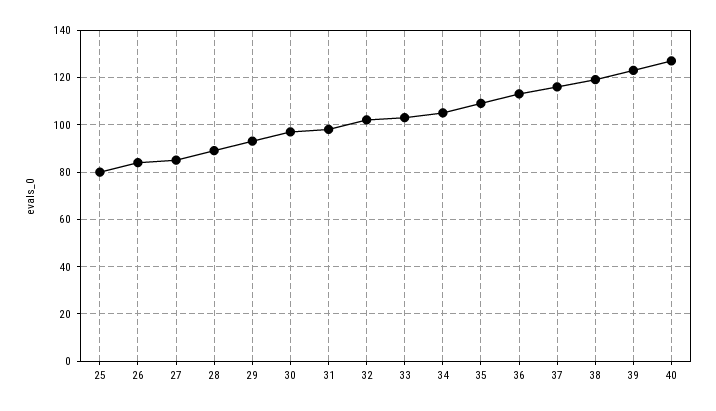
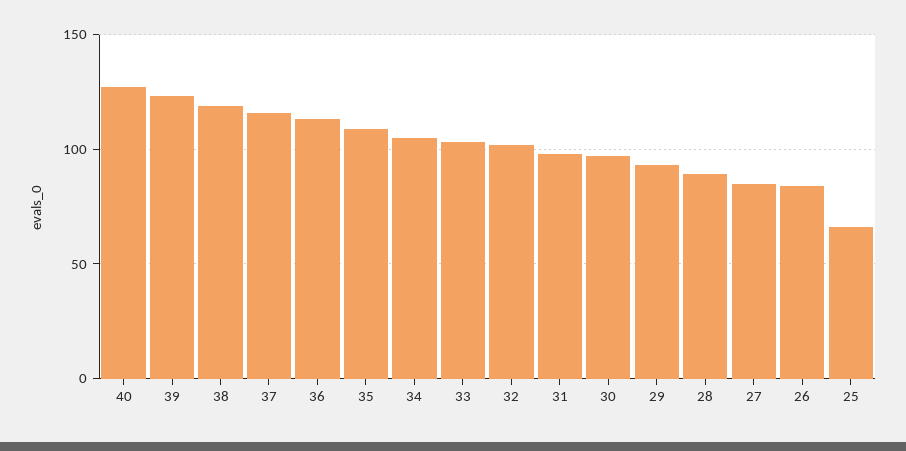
25: 80 -> 65

